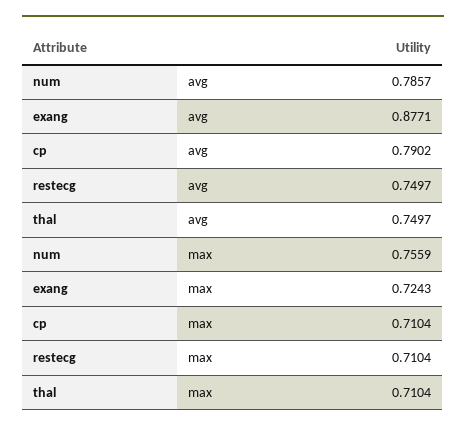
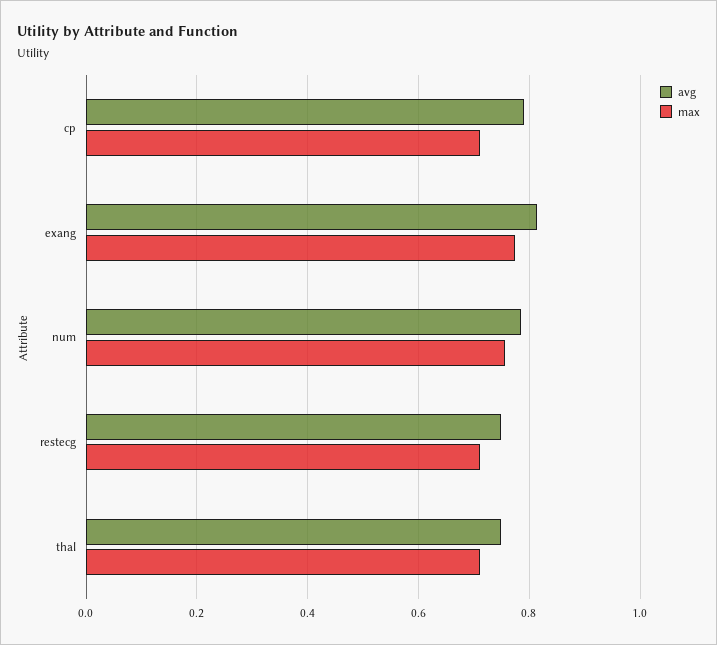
avg, exang: 0.8771 -> 0.82
max, exang: 0.7243 -> 0.78

